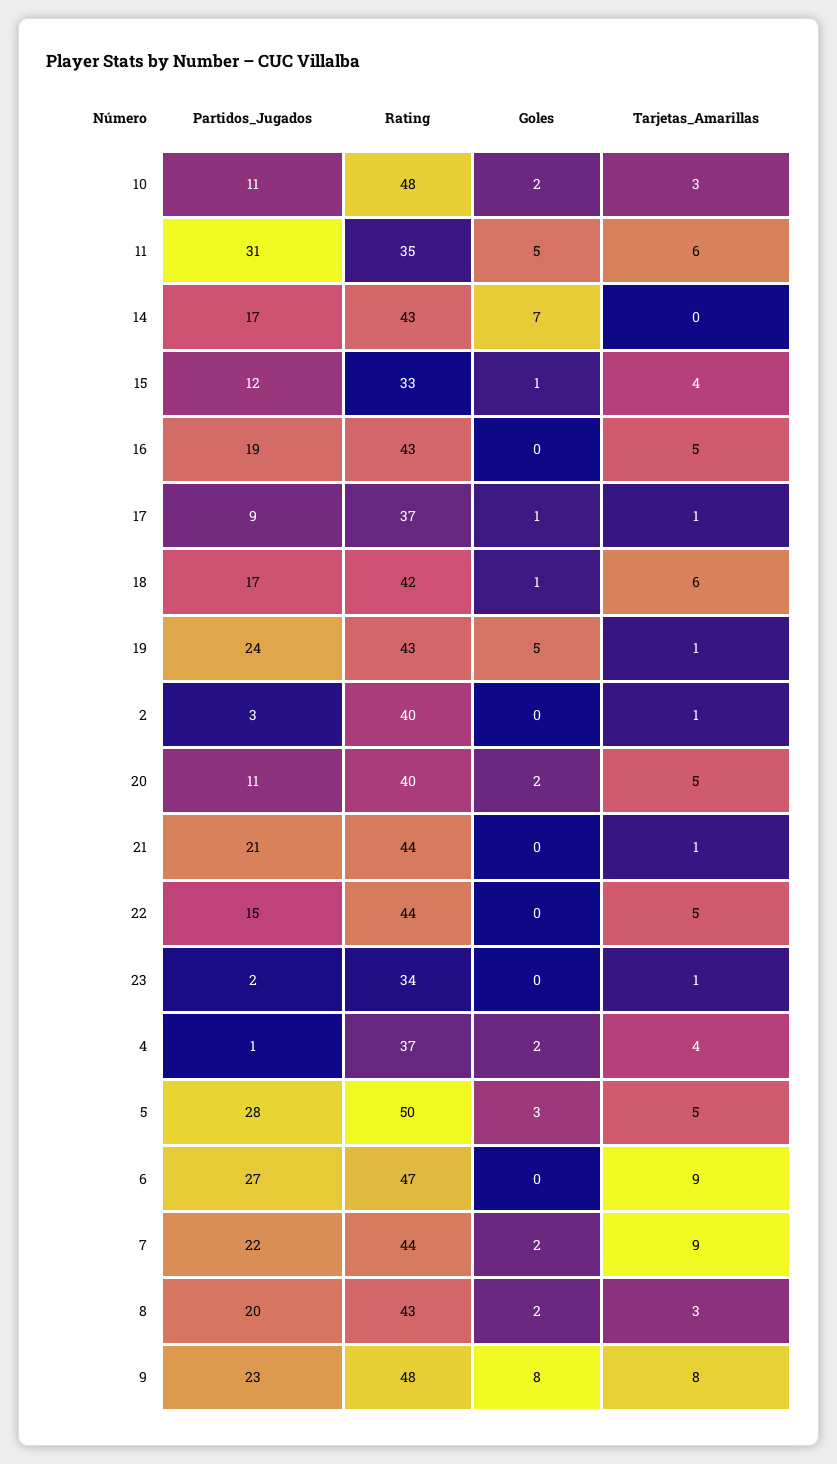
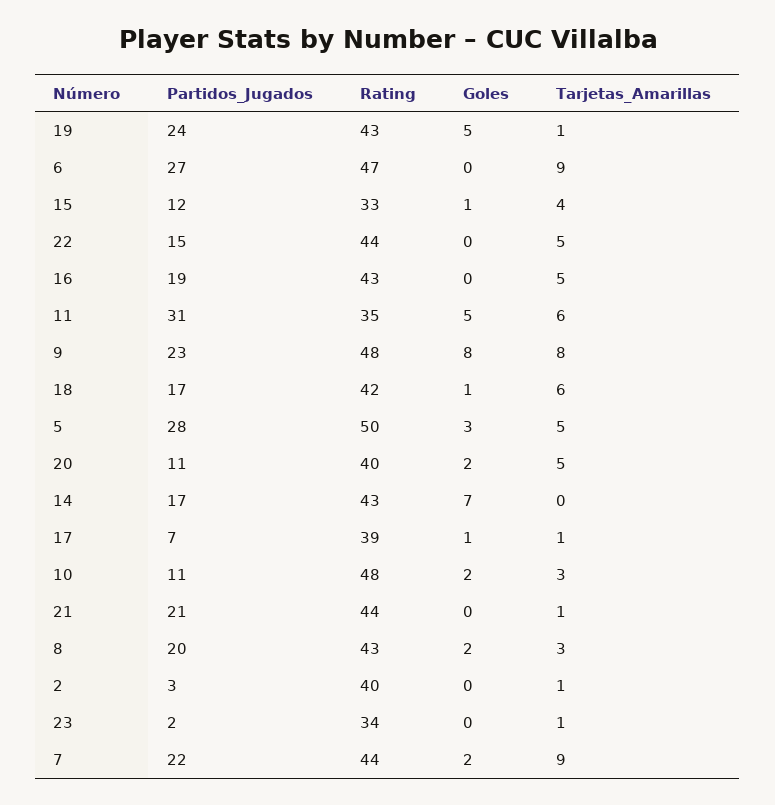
Partidos_Jugados, 17: 9 -> 7
Rating, 17: 37 -> 39
Partidos_Jugados, 4: 1 -> none
Rating, 4: 37 -> none
Goles, 4: 2 -> none
Tarjetas_Amarillas, 4: 4 -> none

